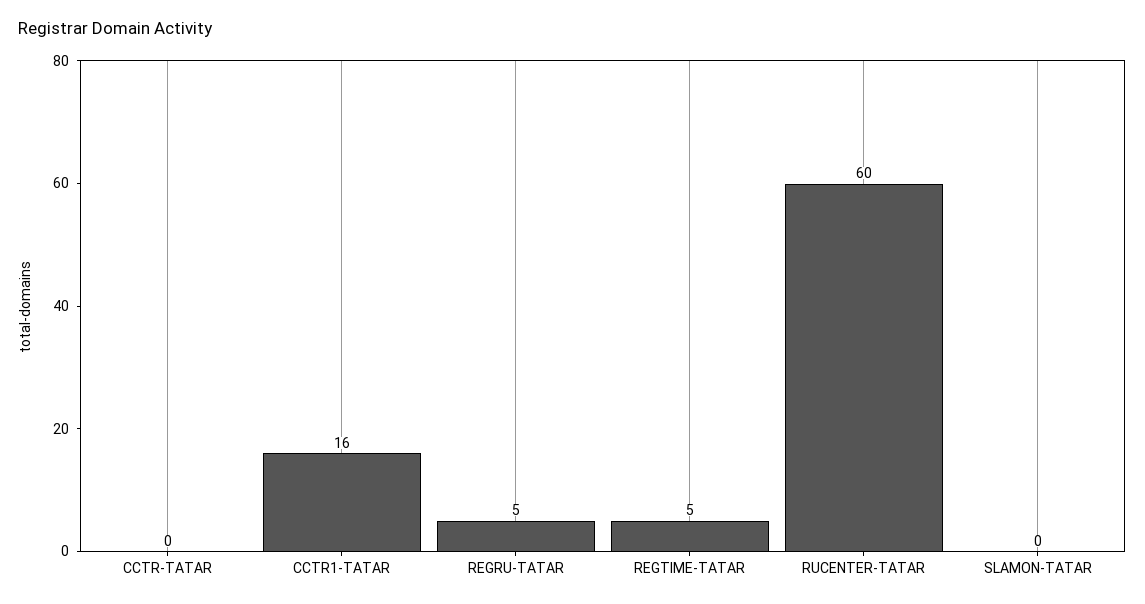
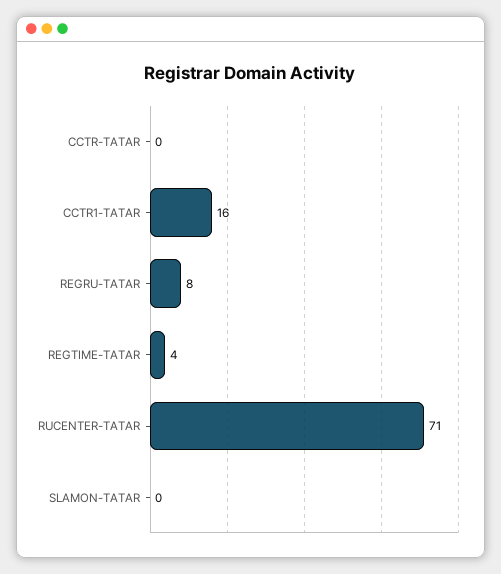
REGRU-TATAR: 5 -> 8
REGTIME-TATAR: 5 -> 4
RUCENTER-TATAR: 60 -> 71

